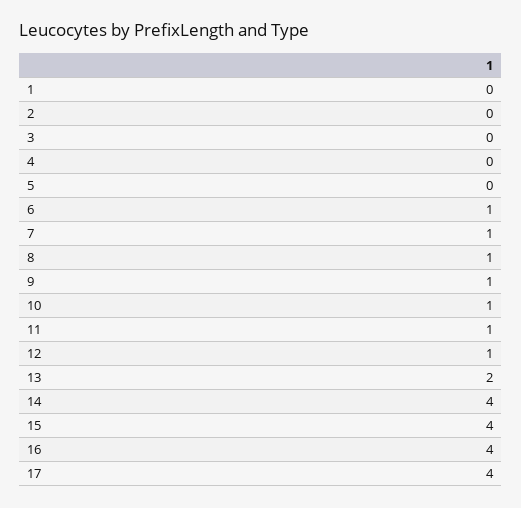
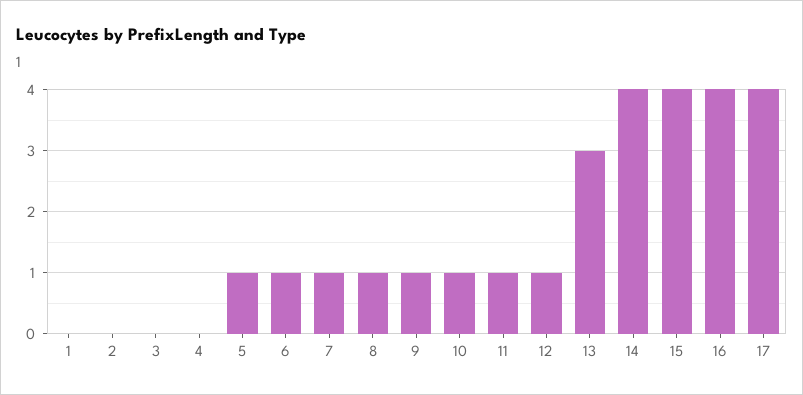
5: 0 -> 1
13: 2 -> 3

